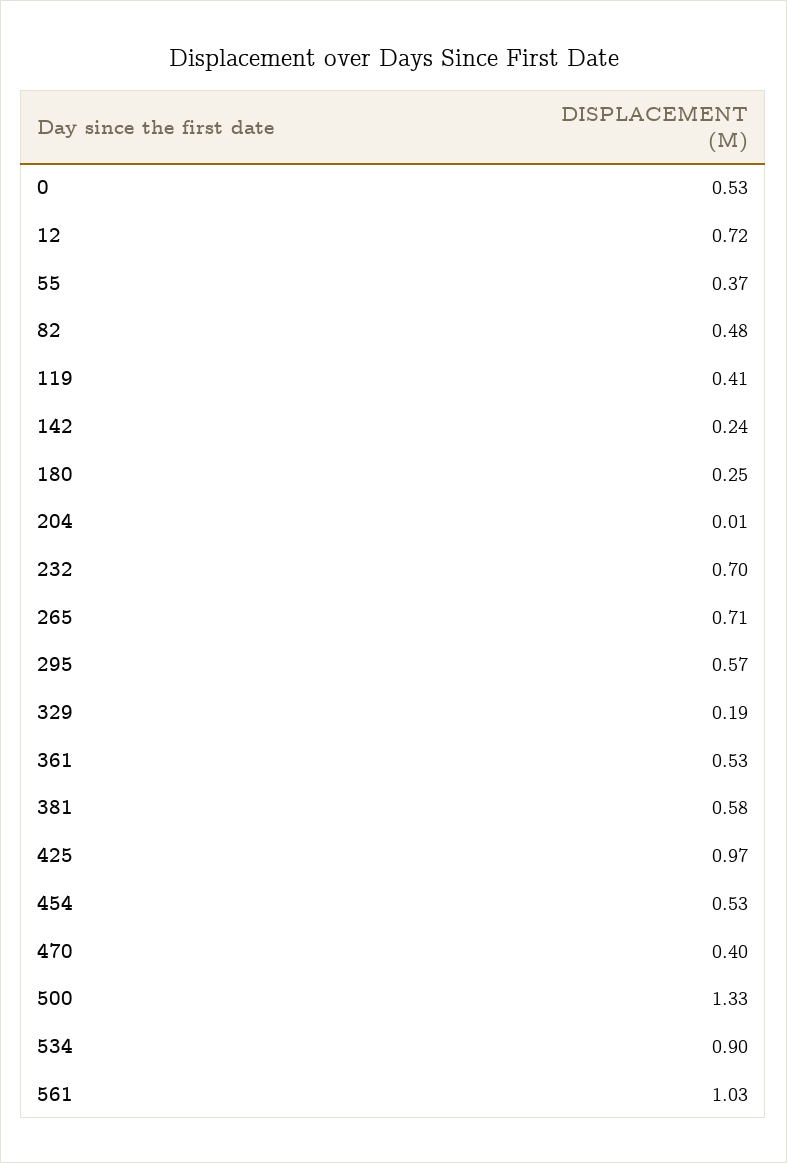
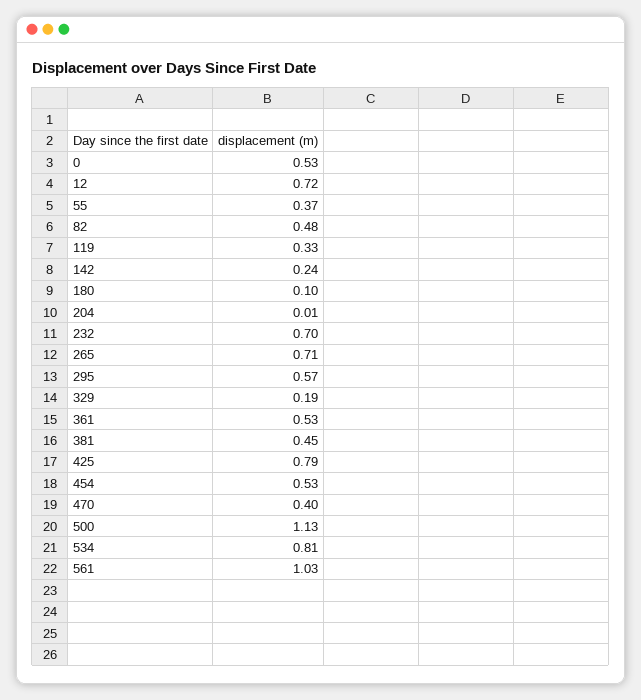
119: 0.41 -> 0.33
180: 0.25 -> 0.1
381: 0.58 -> 0.45
425: 0.97 -> 0.79
500: 1.33 -> 1.13
534: 0.9 -> 0.81

